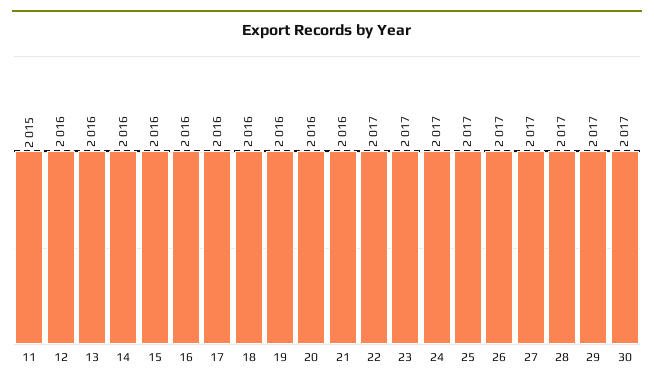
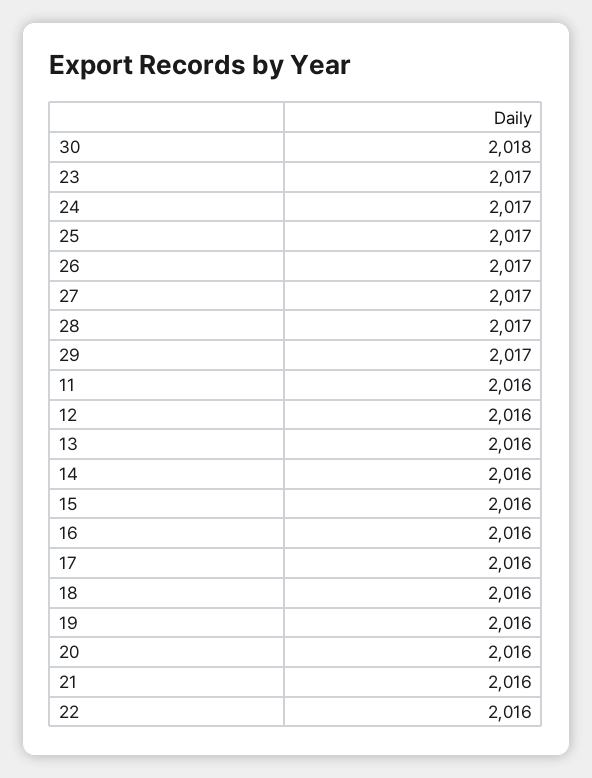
11: 2015 -> 2016
22: 2017 -> 2016
30: 2017 -> 2018

